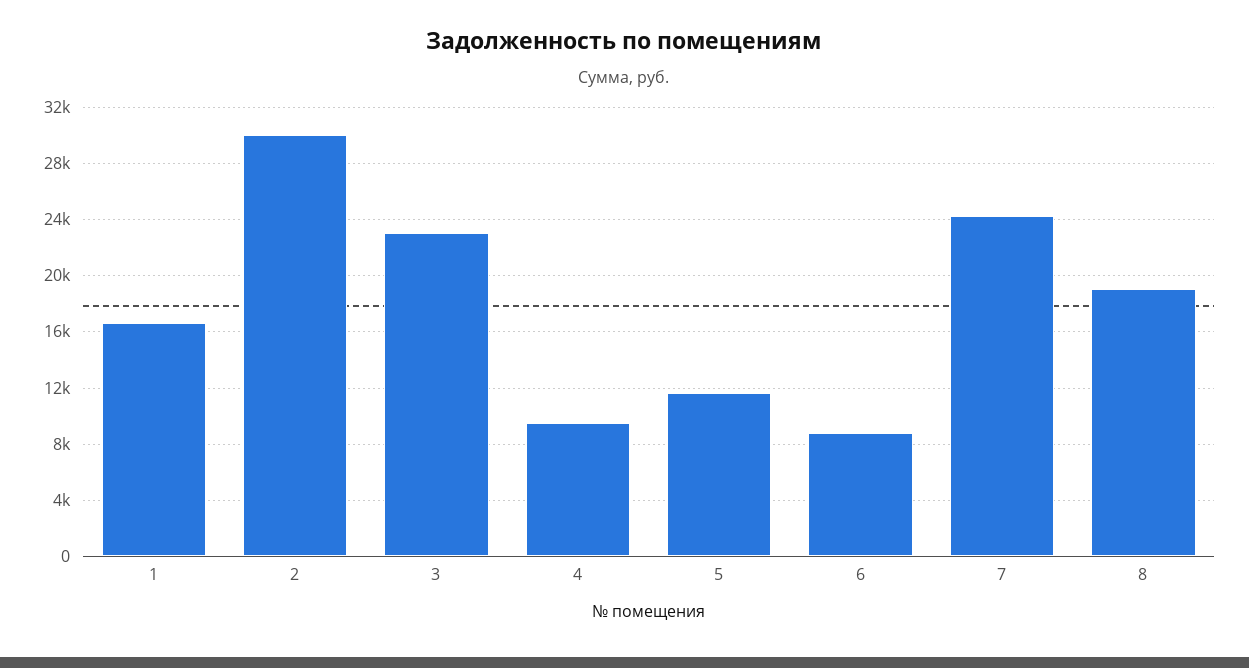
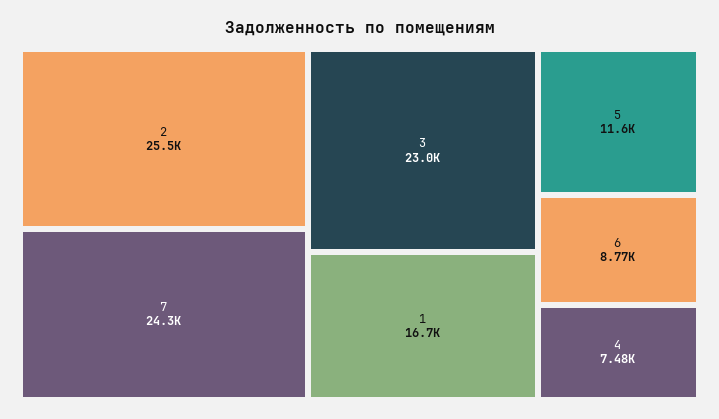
2: 30000 -> 25500
4: 9500 -> 7480
8: 19000 -> none

